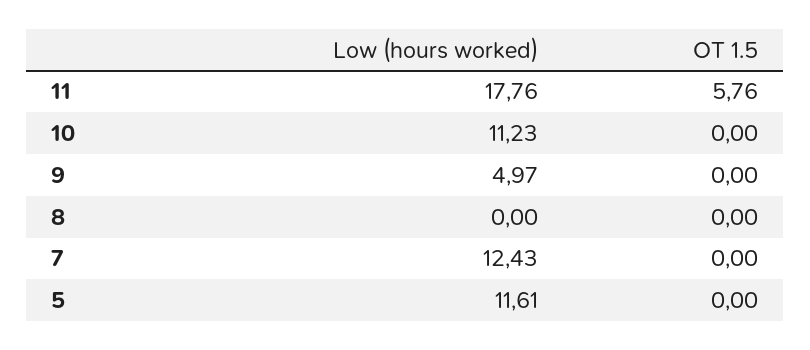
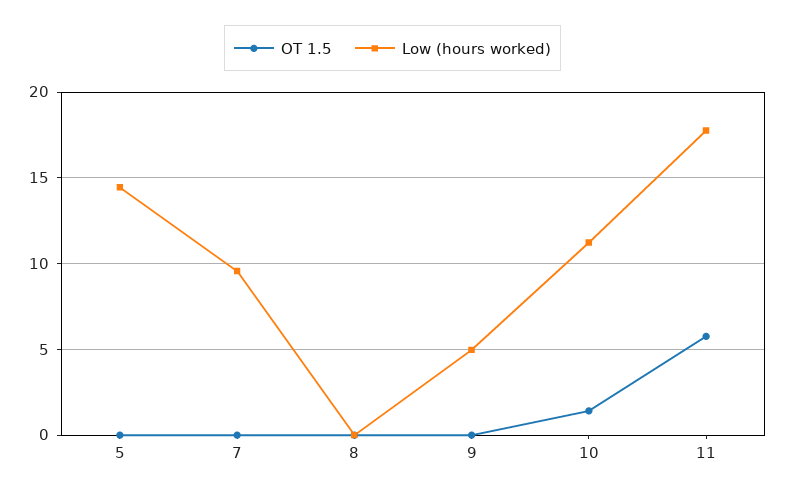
OT 1.5, 10: 0 -> 1.5
Low (hours worked), 7: 12.43 -> 9.5
Low (hours worked), 5: 11.61 -> 14.5

